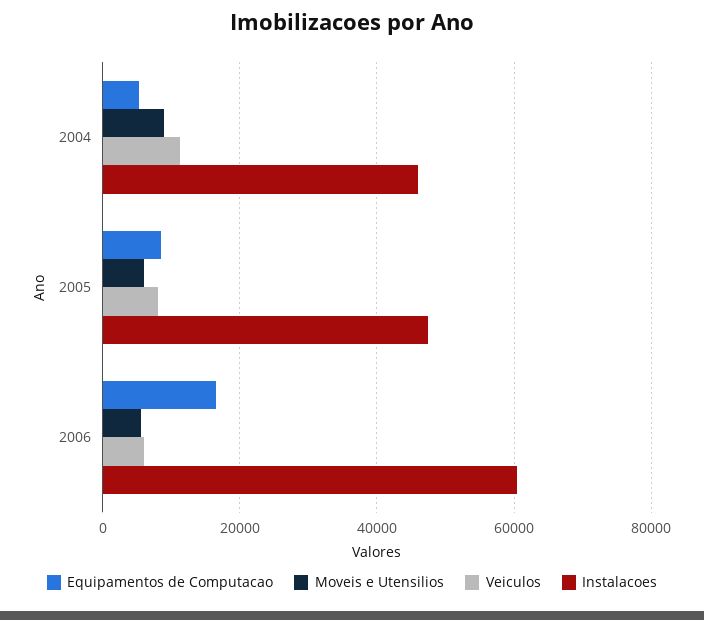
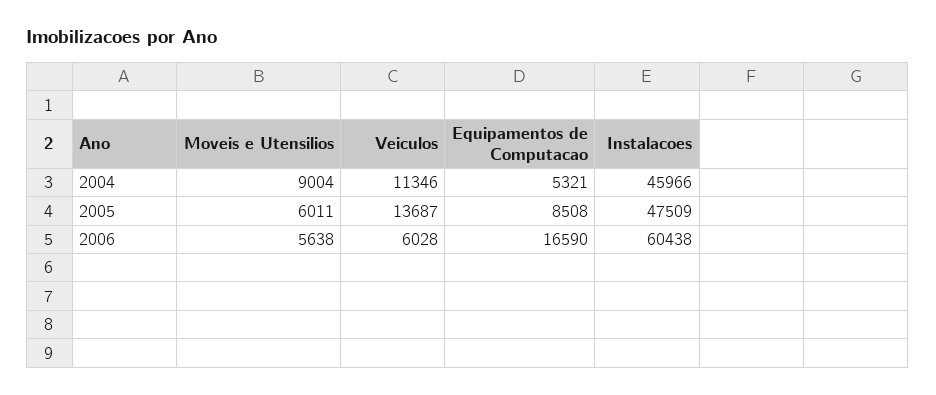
Veiculos, 2005: 8000 -> 13687

